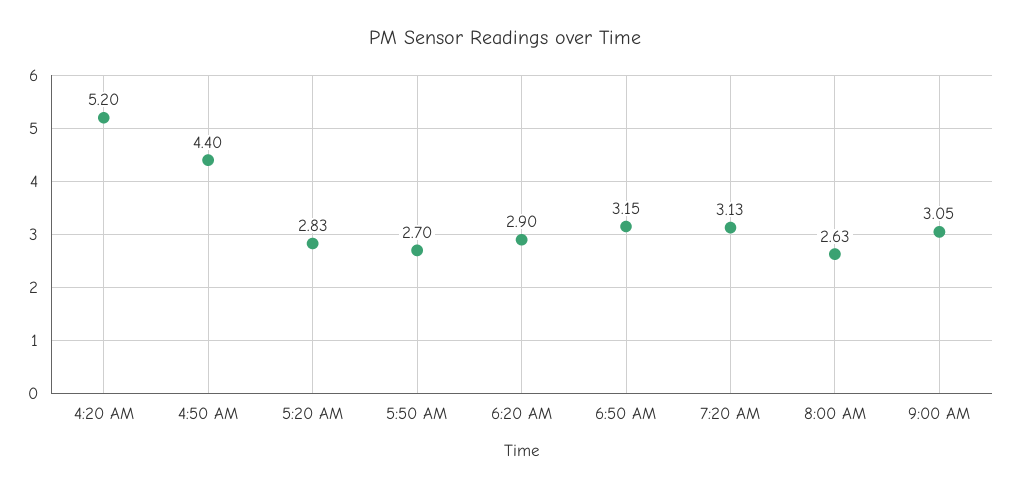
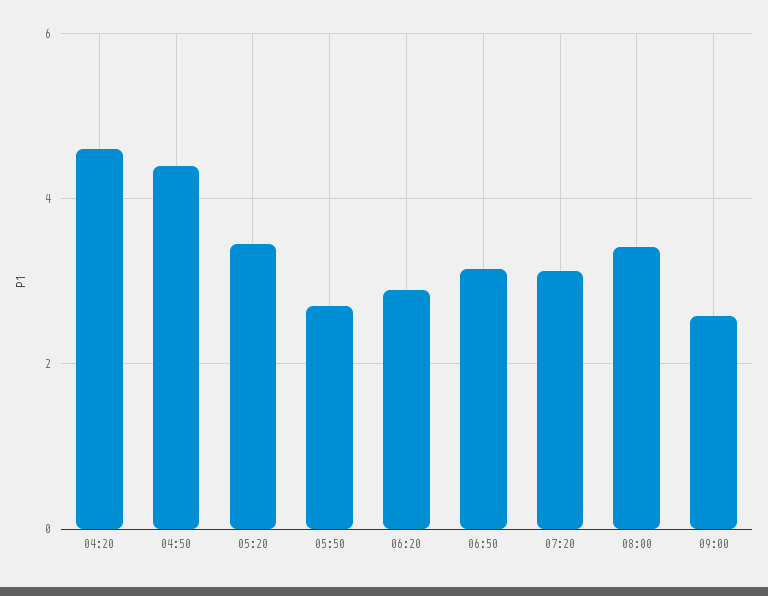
4:20 AM: 5.2 -> 4.6
5:20 AM: 2.83 -> 3.4
8:00 AM: 2.63 -> 3.4
9:00 AM: 3.05 -> 2.6

